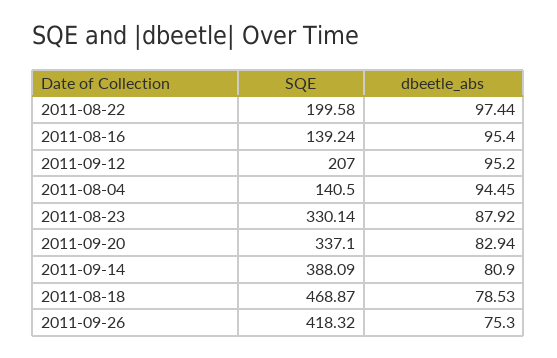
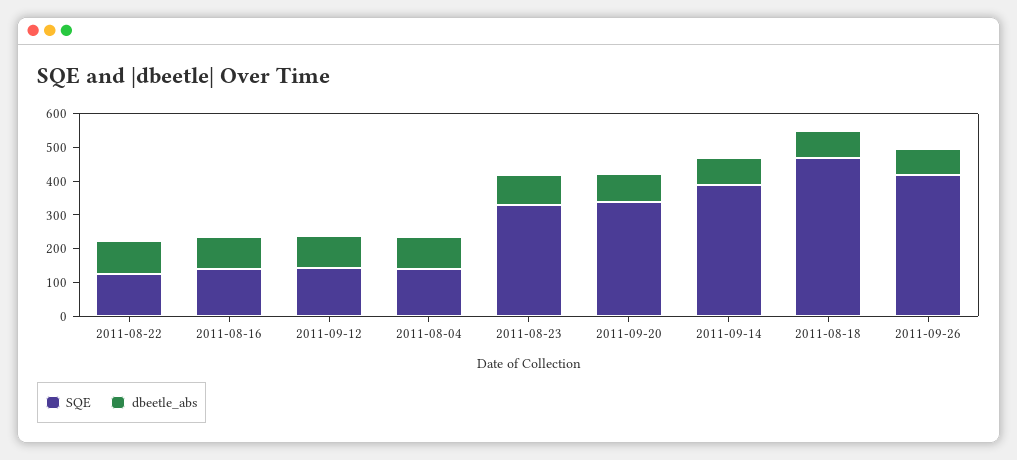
SQE, 2011-08-22: 199.58 -> 125
SQE, 2011-09-12: 207 -> 150

